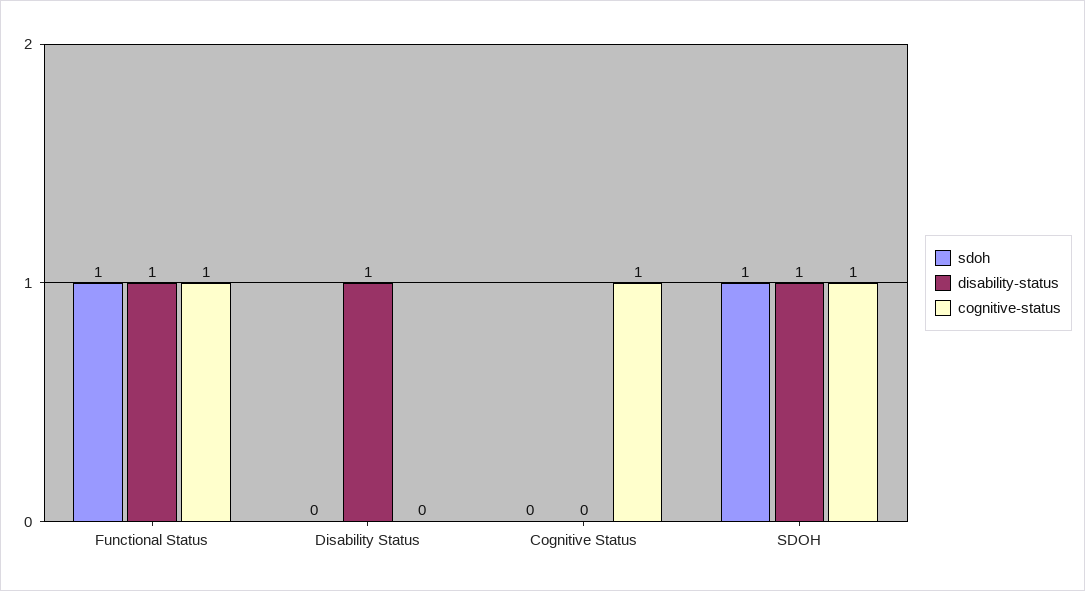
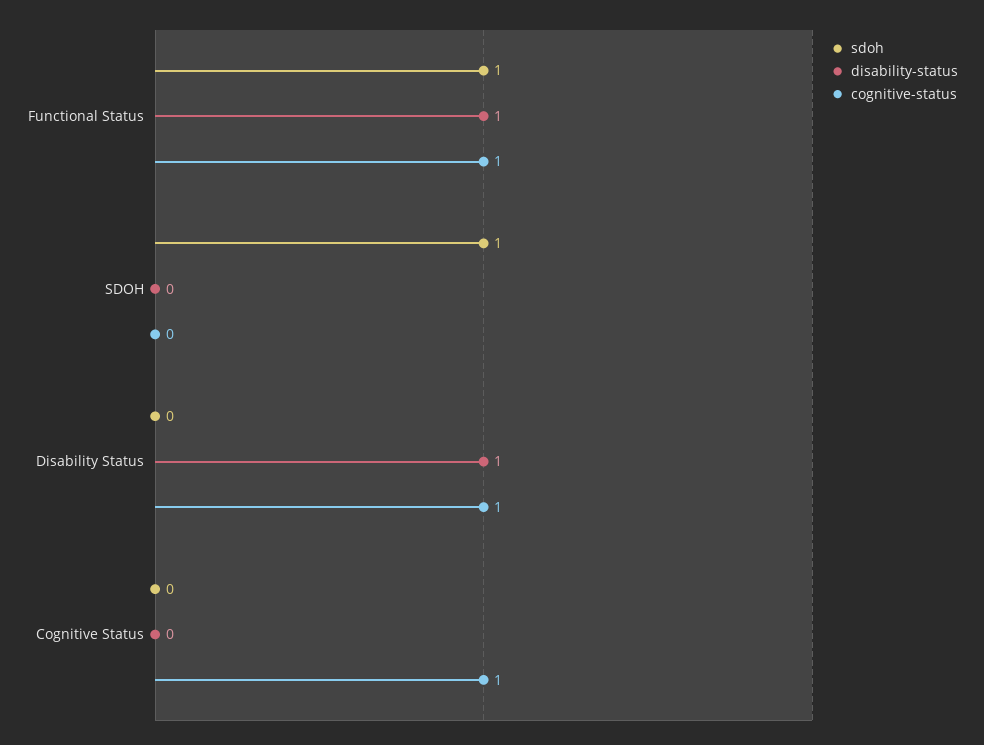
cognitive-status, Disability Status: 0 -> 1
disability-status, SDOH: 1 -> 0
cognitive-status, SDOH: 1 -> 0

